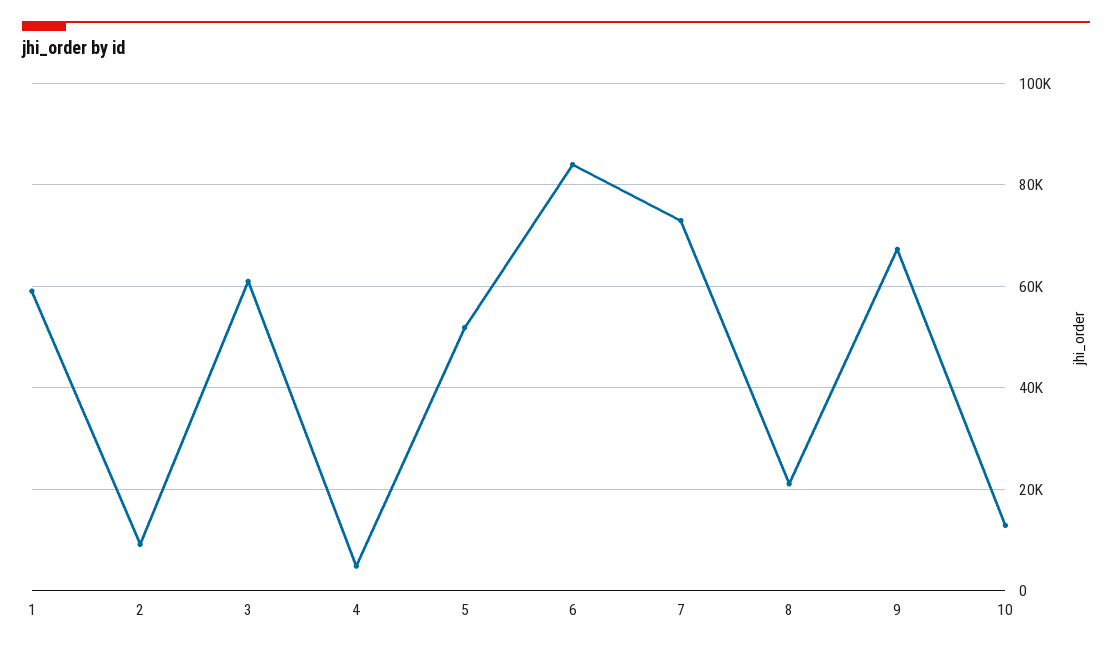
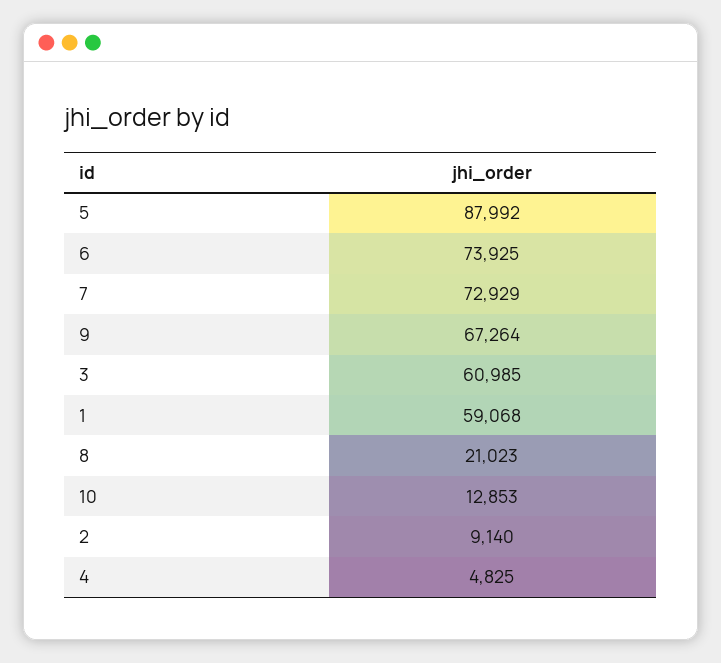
5: 52000 -> 87992
6: 84000 -> 73925

